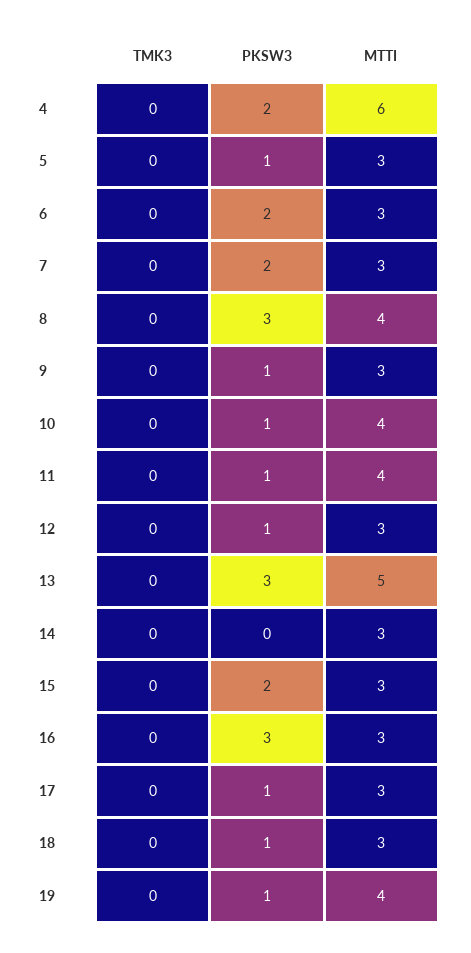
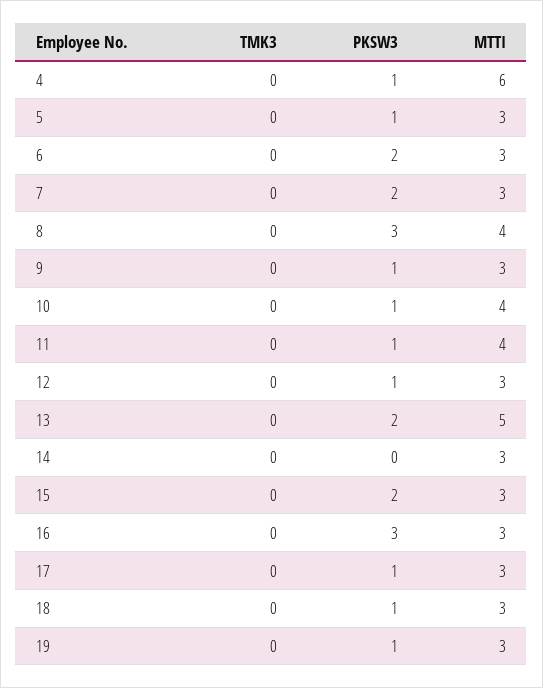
PKSW3, 4: 2 -> 1
PKSW3, 13: 3 -> 2
MTTI, 19: 4 -> 3

